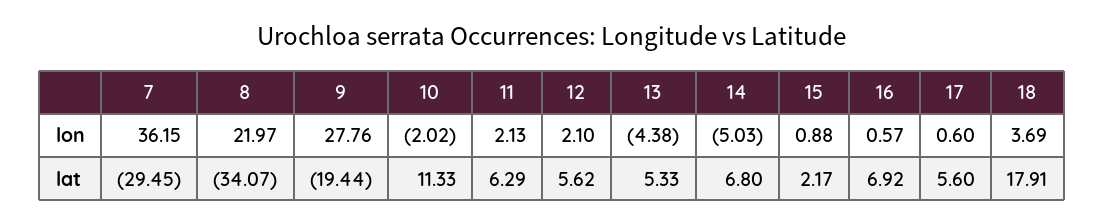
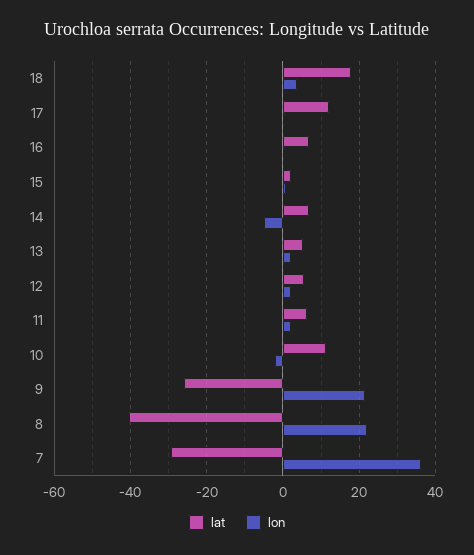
lon, 9: 27.76 -> 22
lon, 13: -4.38 -> 2
lat, 8: -34.07 -> -40
lat, 9: -19.44 -> -26
lat, 17: 5.6 -> 12

